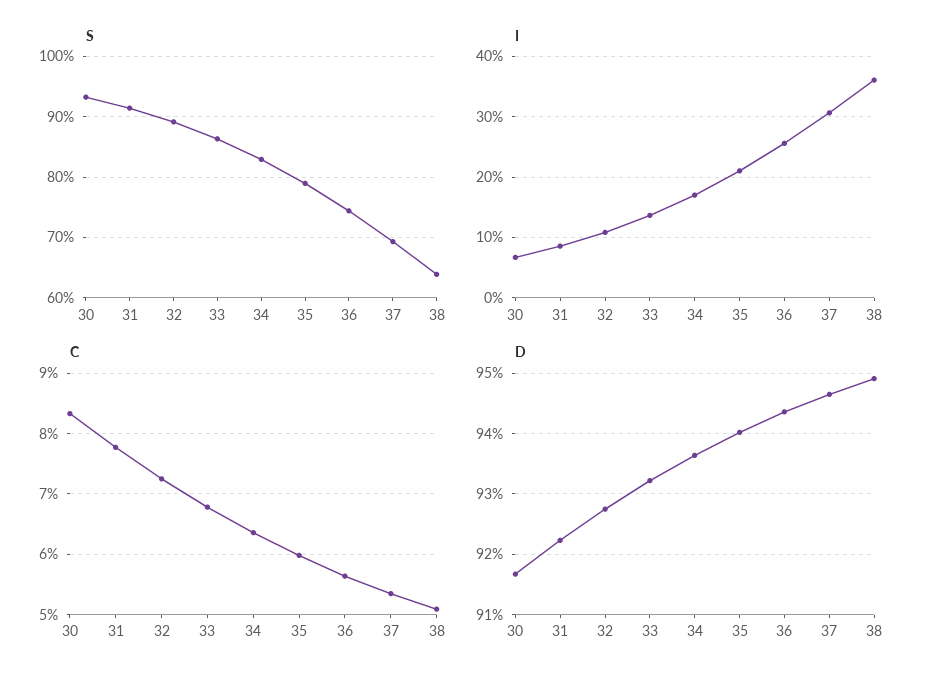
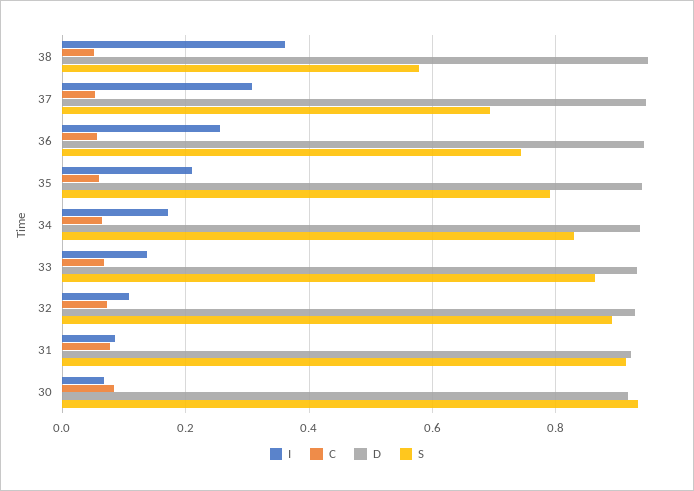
S, 38: 0.64 -> 0.58

